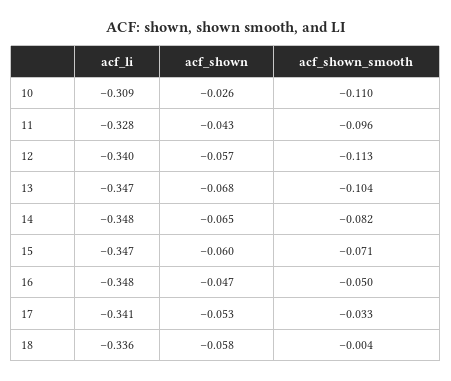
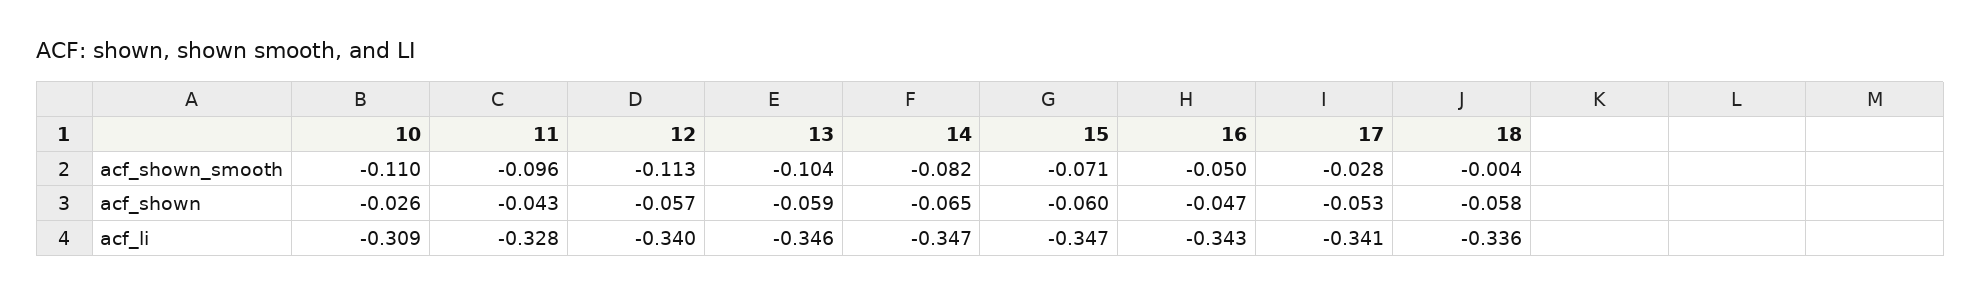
acf_li, 13: -0.347 -> -0.346
acf_shown, 13: -0.068 -> -0.059
acf_li, 14: -0.348 -> -0.347
acf_li, 16: -0.348 -> -0.343
acf_shown_smooth, 17: -0.033 -> -0.028

